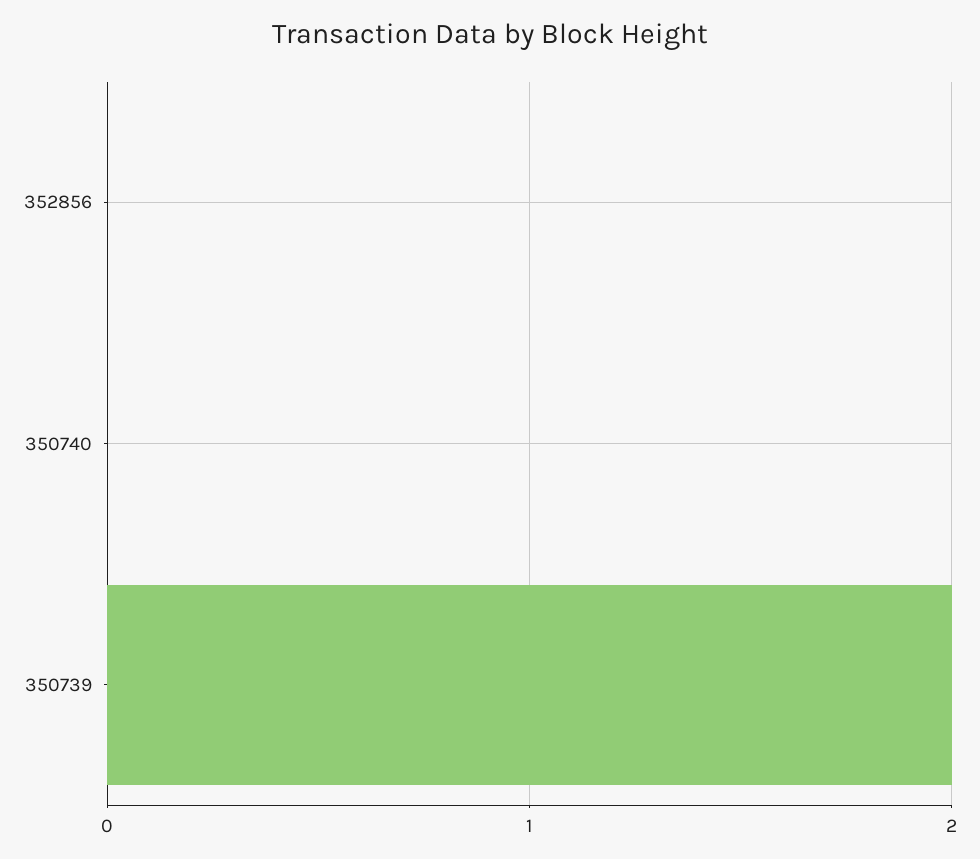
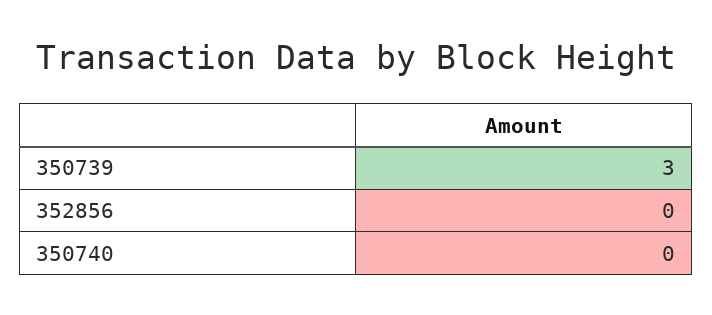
350739: 2 -> 3

